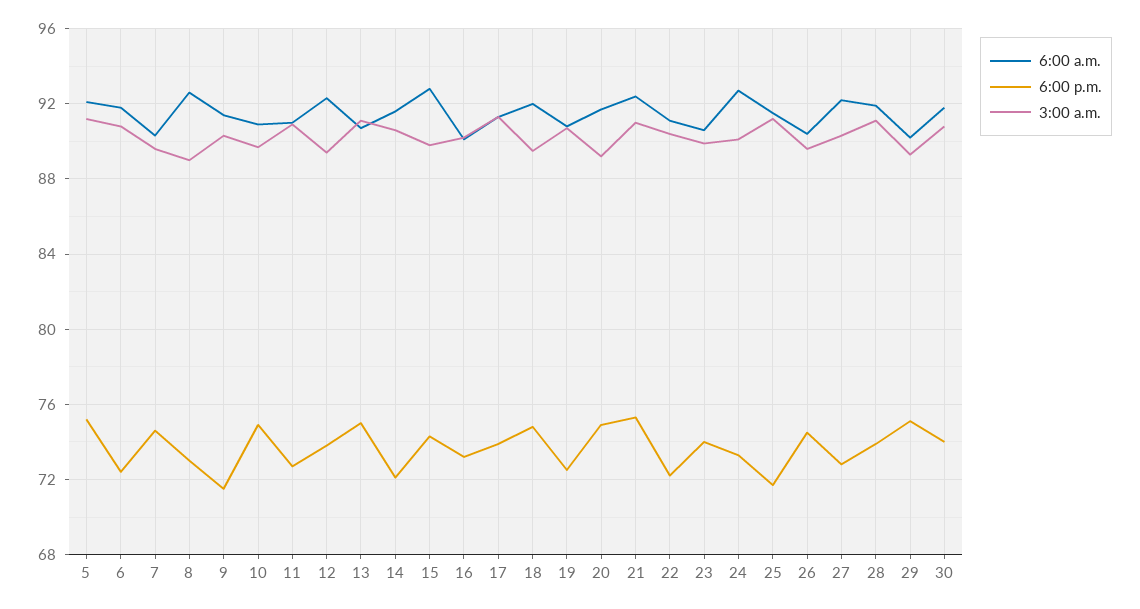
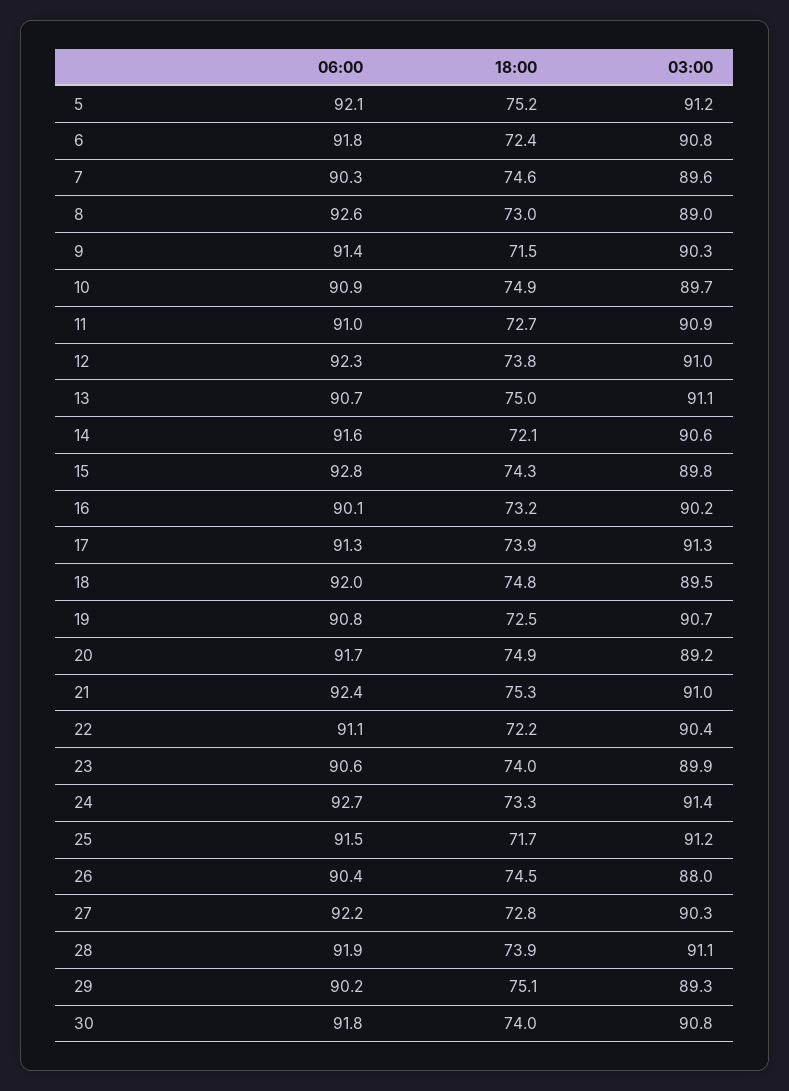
3:00 a.m., 12: 89.5 -> 91
3:00 a.m., 24: 90 -> 91.4
3:00 a.m., 26: 89.5 -> 88

